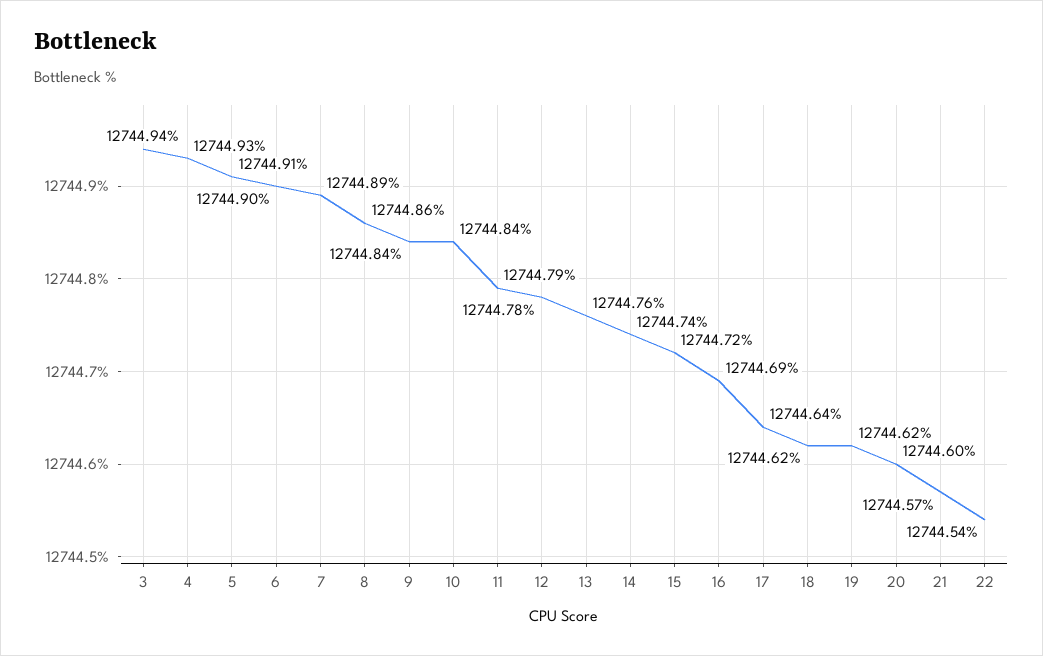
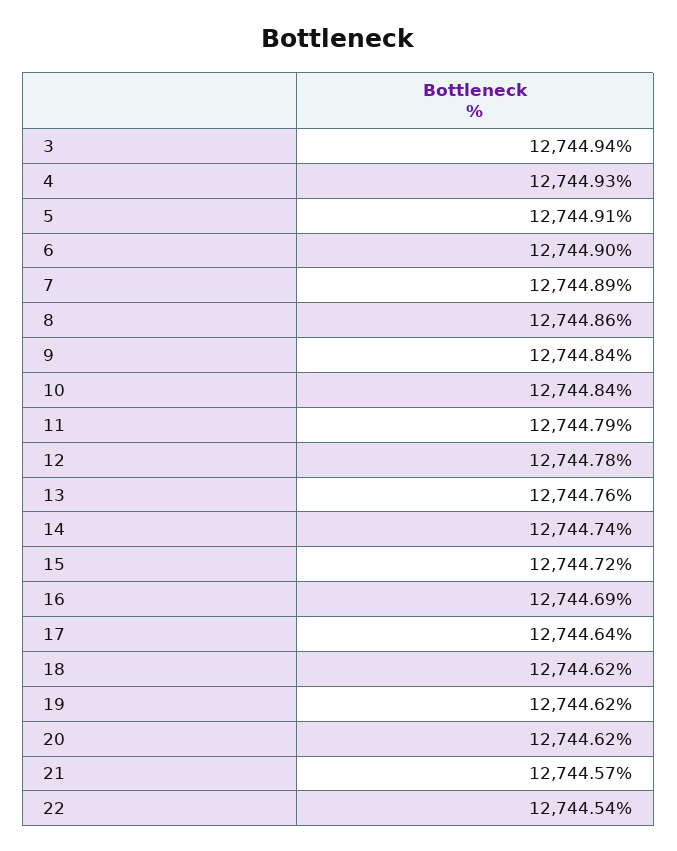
20: 12744.6 -> 12744.62

